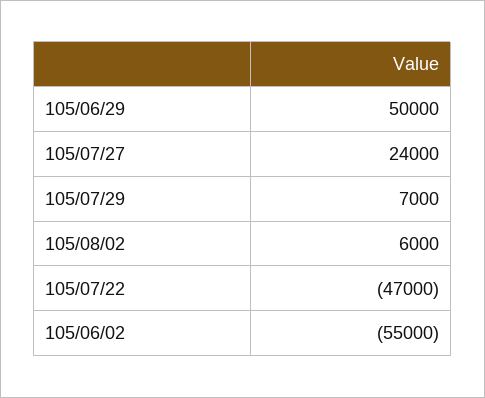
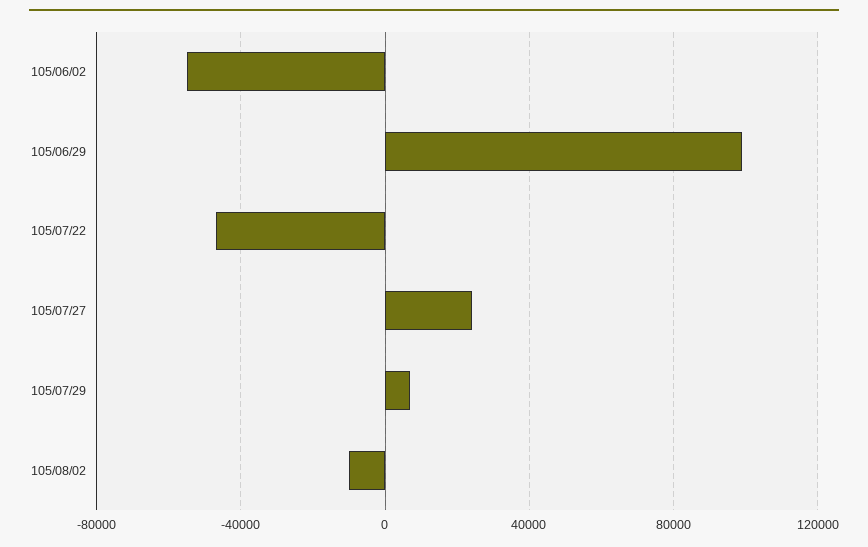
105/06/29: 50000 -> 100000
105/08/02: 6000 -> -10000

